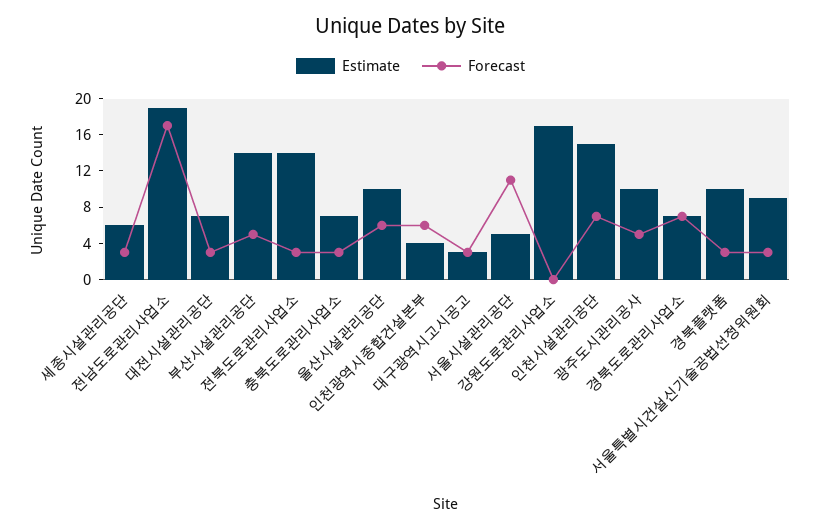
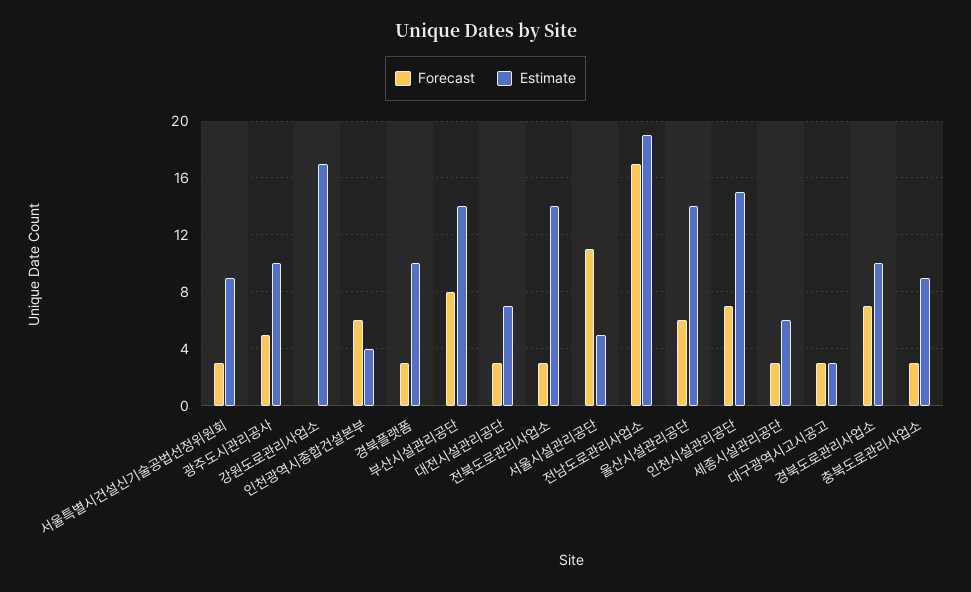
Forecast, 부산시설관리공단: 5 -> 8
Estimate, 충북도로관리사업소: 7 -> 9
Estimate, 울산시설관리공단: 10 -> 14
Estimate, 경북도로관리사업소: 7 -> 10

